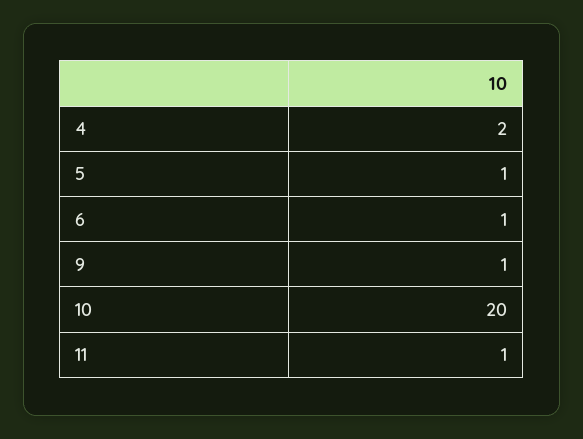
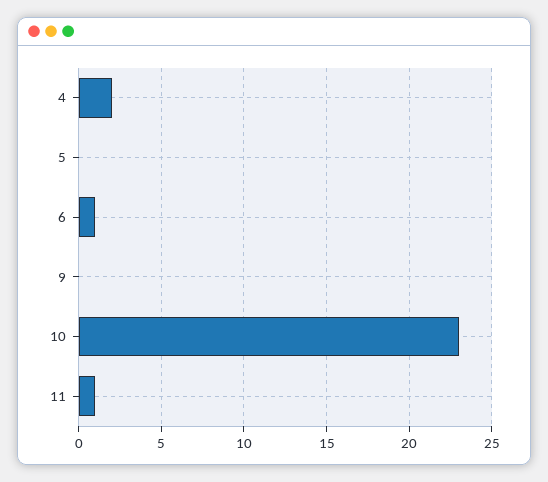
5: 1 -> 0
9: 1 -> 0
10: 20 -> 23

